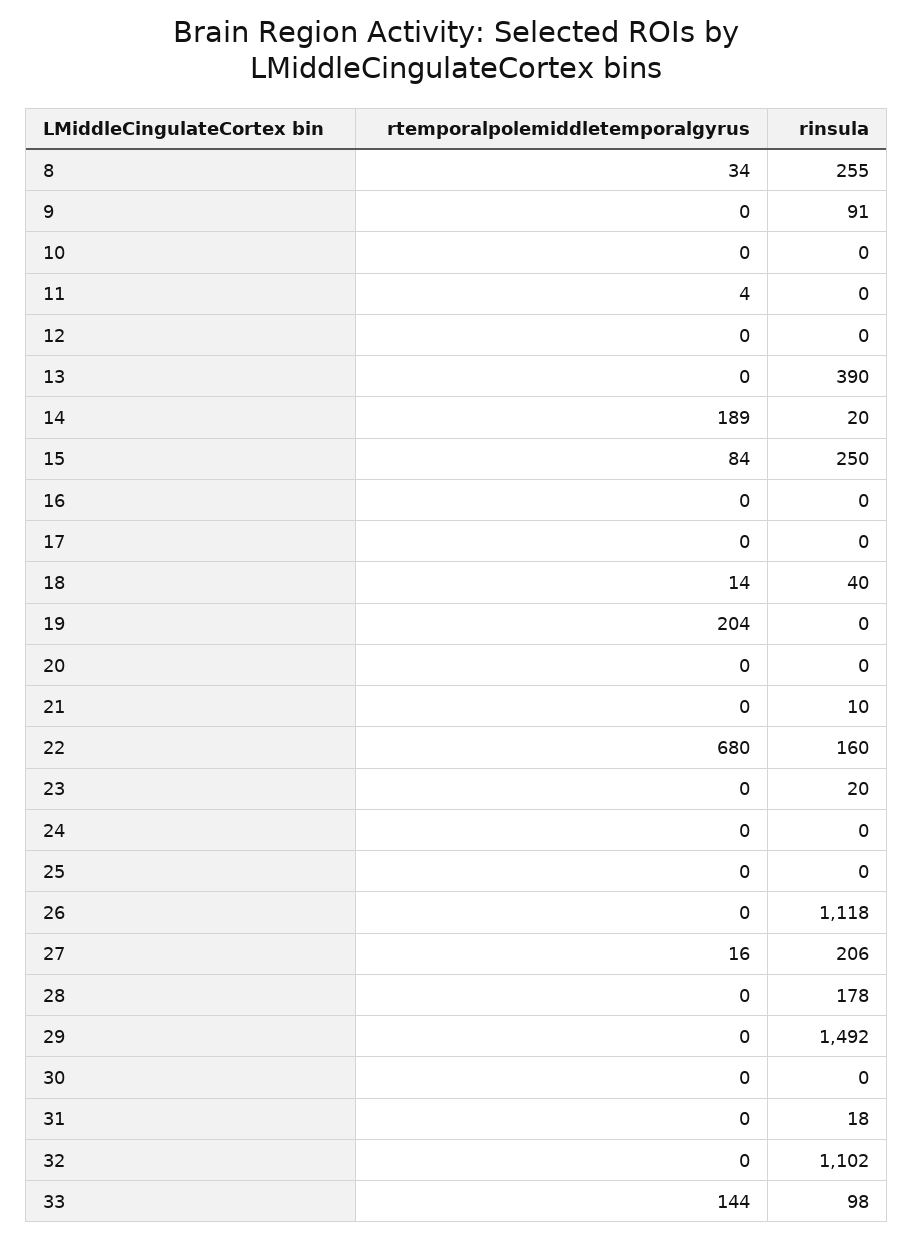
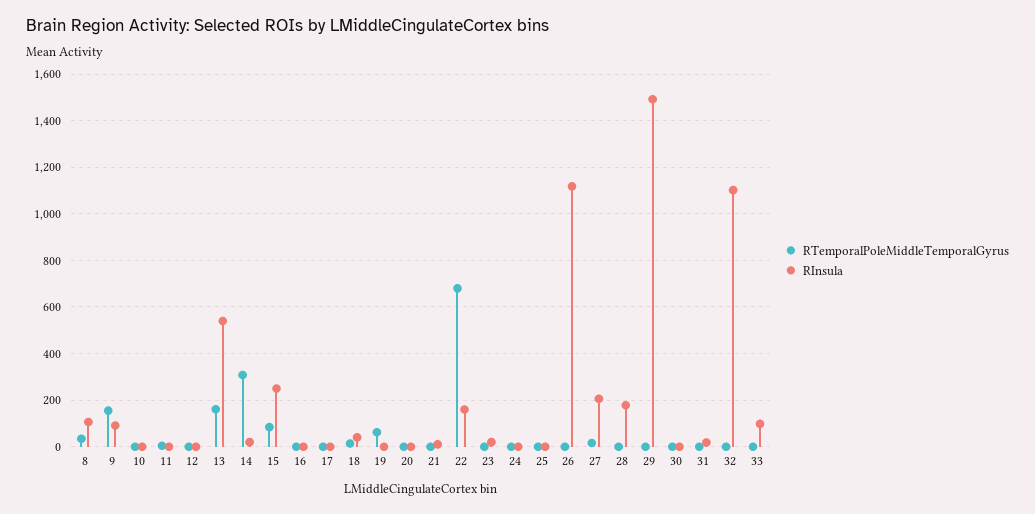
rinsula, 8: 255 -> 100
rtemporalpolemiddletemporalgyrus, 9: 0 -> 150
rtemporalpolemiddletemporalgyrus, 13: 0 -> 150
rinsula, 13: 390 -> 550
rtemporalpolemiddletemporalgyrus, 14: 189 -> 300
rtemporalpolemiddletemporalgyrus, 19: 204 -> 50
rtemporalpolemiddletemporalgyrus, 33: 144 -> 0

